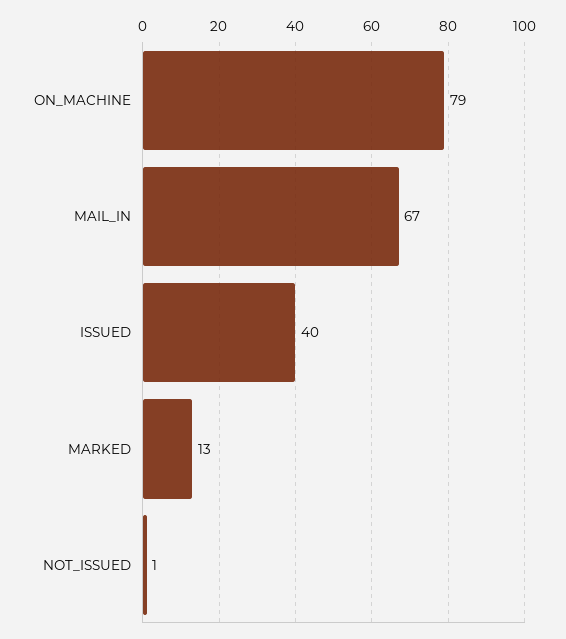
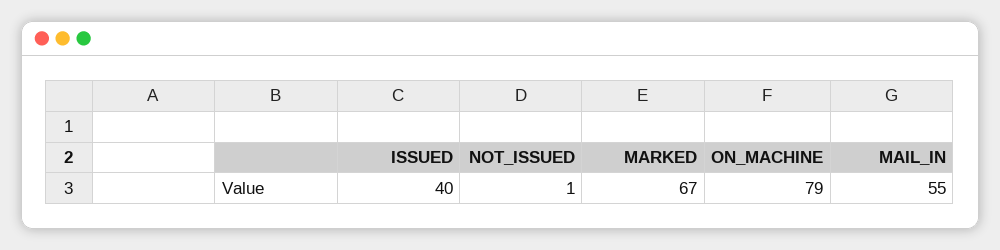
MAIL_IN: 67 -> 55
MARKED: 13 -> 67

